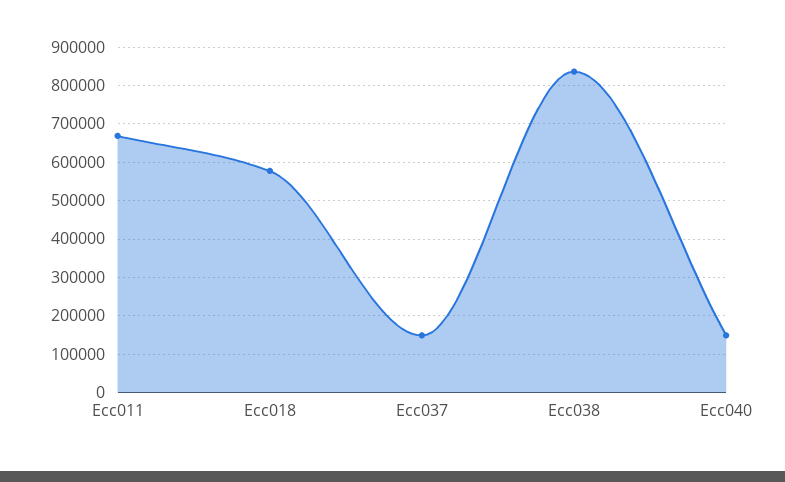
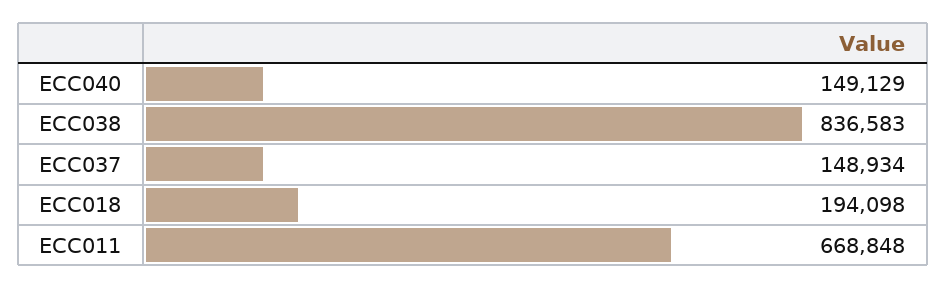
Ecc018: 580000 -> 194098

